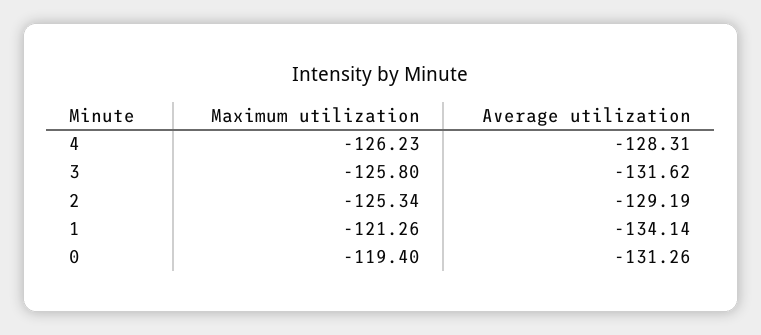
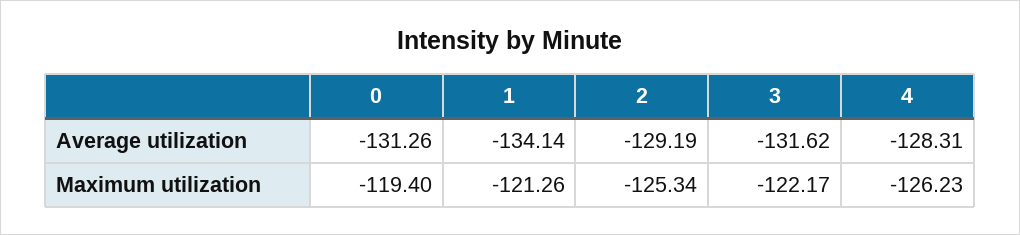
Maximum utilization, 3: -125.8 -> -122.17

